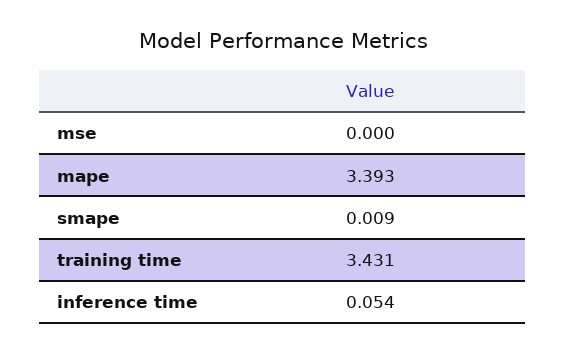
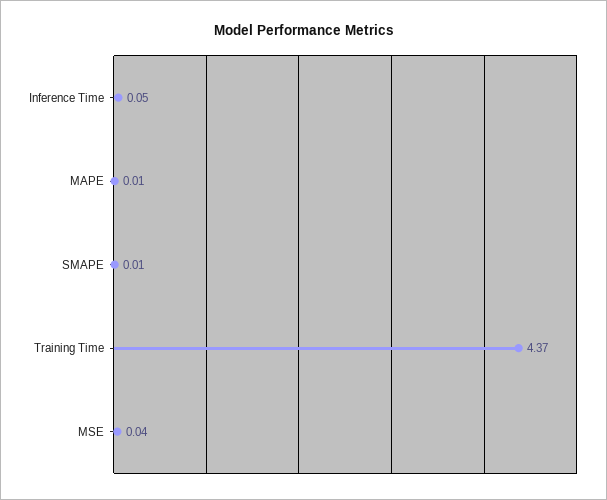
mse: 0 -> 0.04
mape: 3.393 -> 0.01
training time: 3.431 -> 4.37

